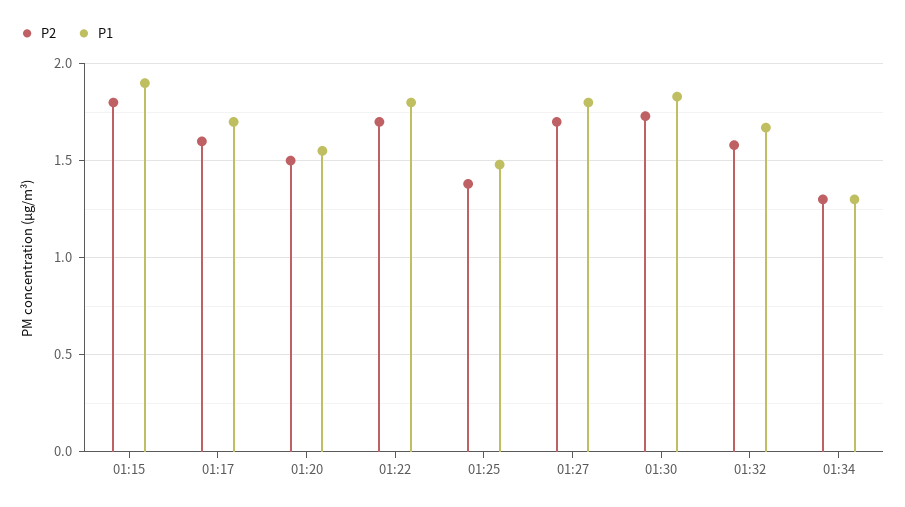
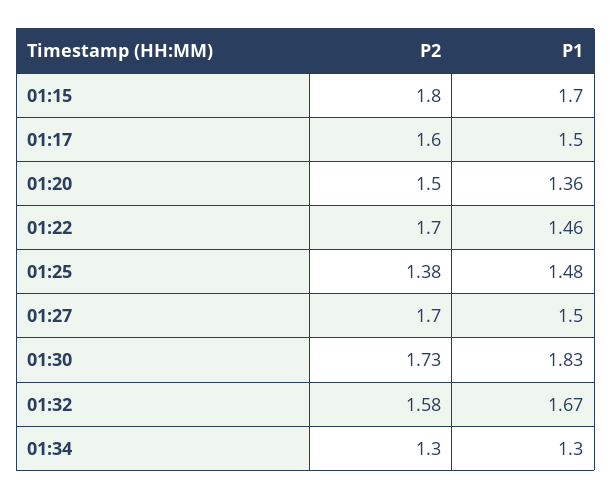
P1, 01:15: 1.9 -> 1.7
P1, 01:17: 1.7 -> 1.5
P1, 01:20: 1.55 -> 1.36
P1, 01:22: 1.8 -> 1.46
P1, 01:27: 1.8 -> 1.5

